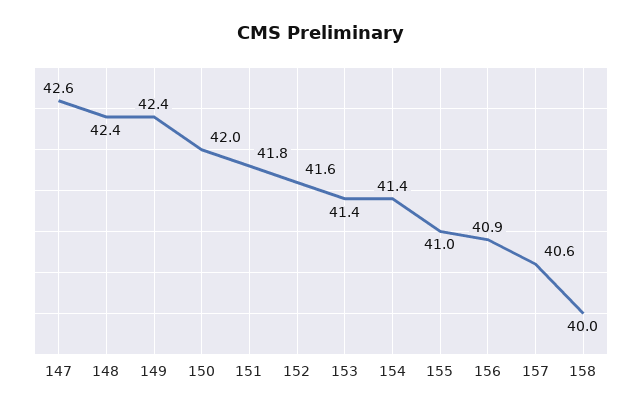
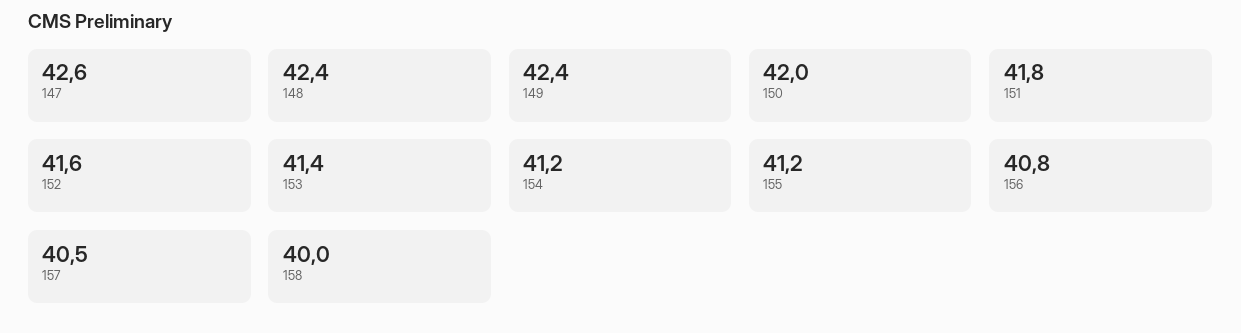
154: 41.4 -> 41.2
155: 41 -> 41.2
156: 40.9 -> 40.8
157: 40.6 -> 40.5

